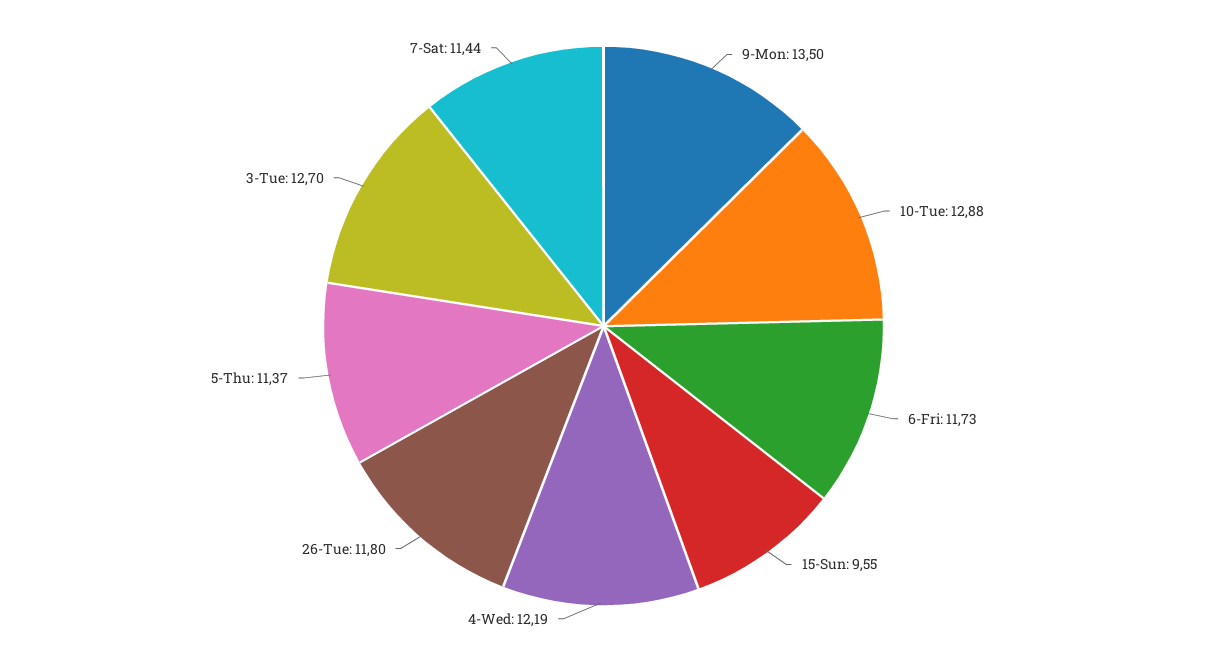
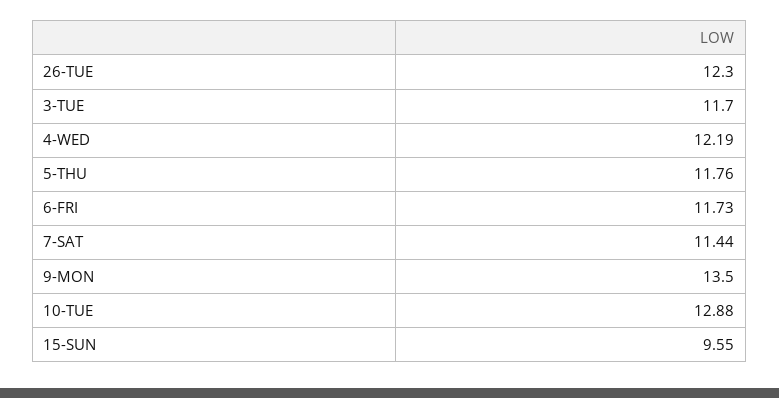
26-Tue: 11.8 -> 12.3
5-Thu: 11.37 -> 11.76
3-Tue: 12.7 -> 11.7

